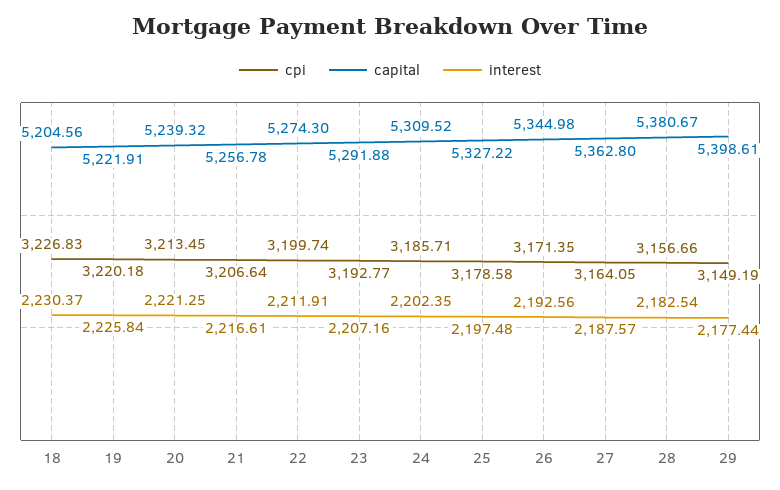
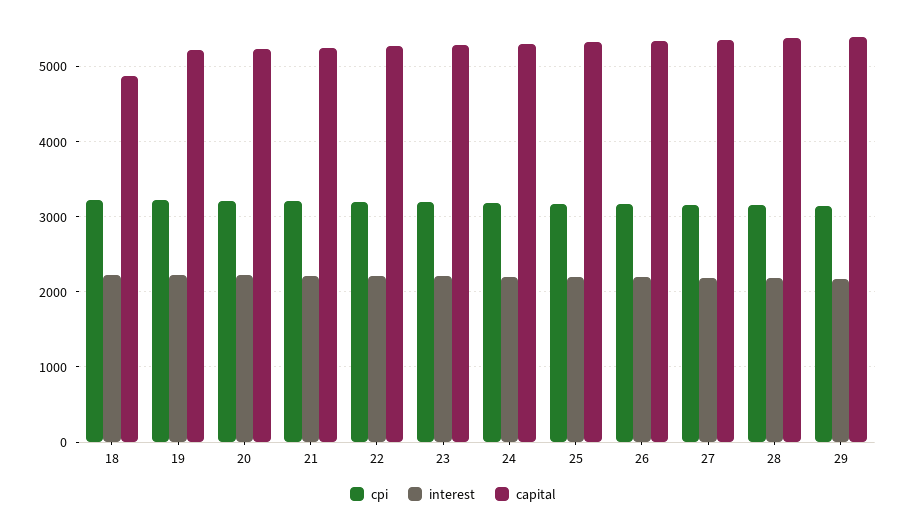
capital, 18: 5204.56 -> 4900

